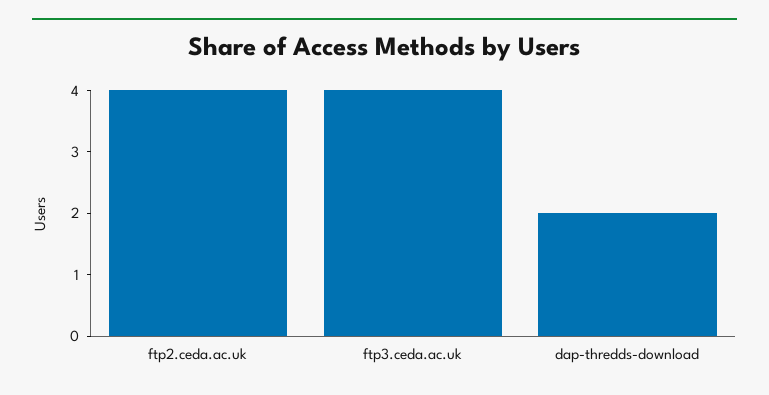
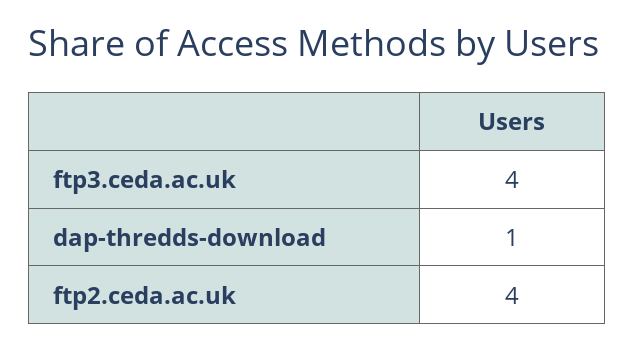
dap-thredds-download: 2 -> 1

